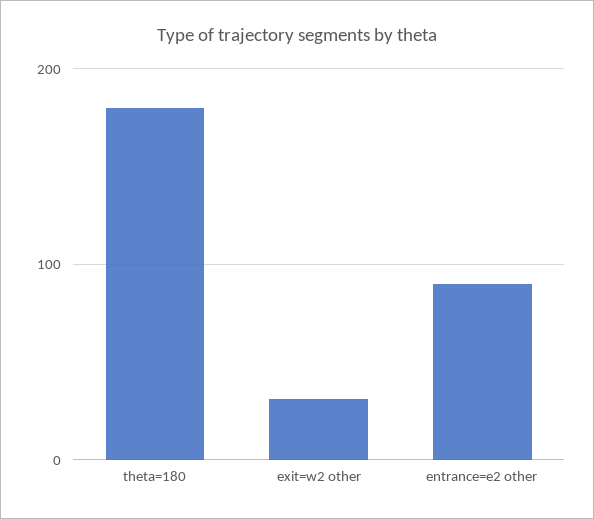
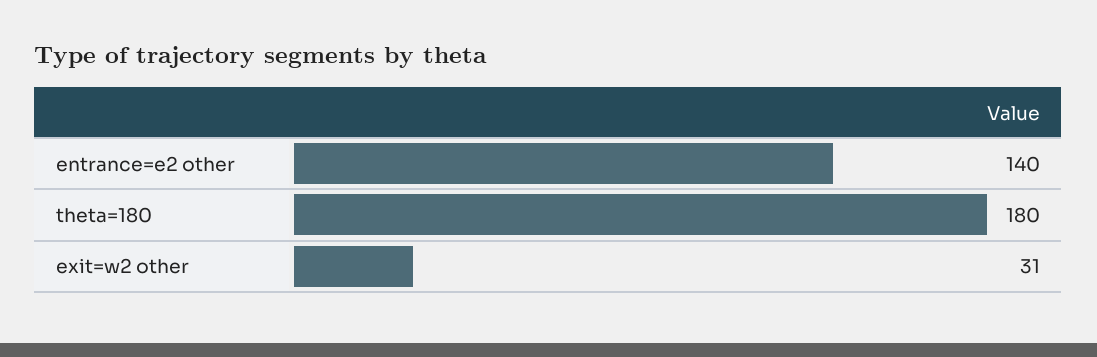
entrance=e2 other: 90 -> 140

